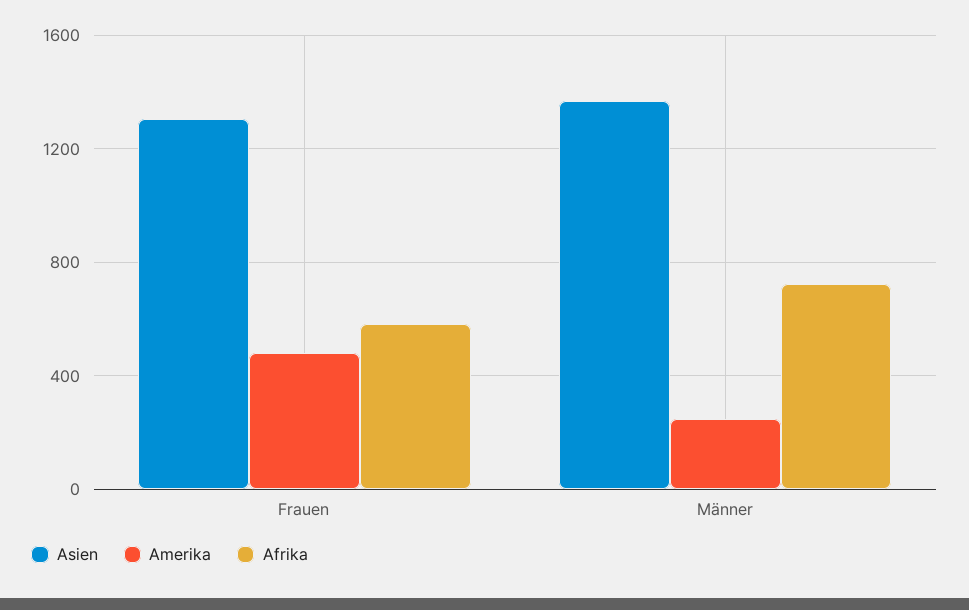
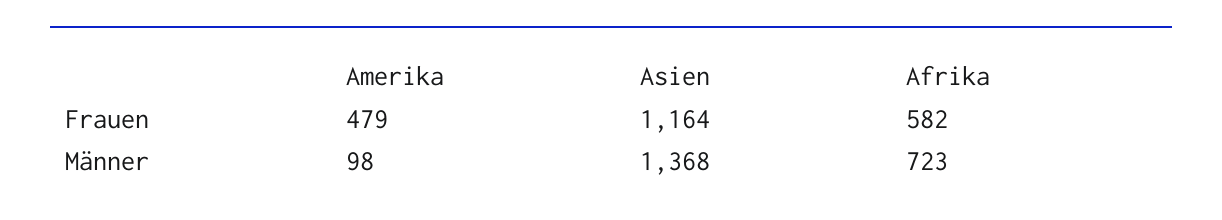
Asien, Frauen: 1300 -> 1164
Amerika, Männer: 250 -> 98

